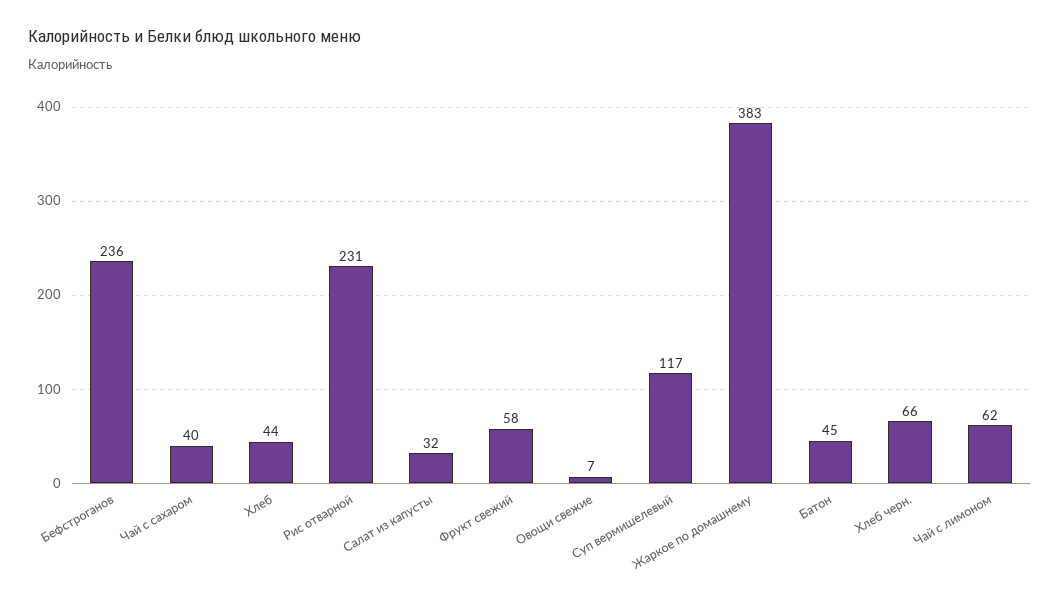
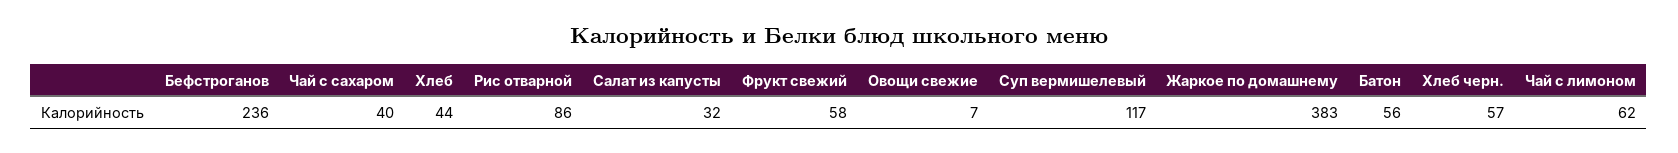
Рис отварной: 231 -> 86
Батон: 45 -> 56
Хлеб черн.: 66 -> 57

